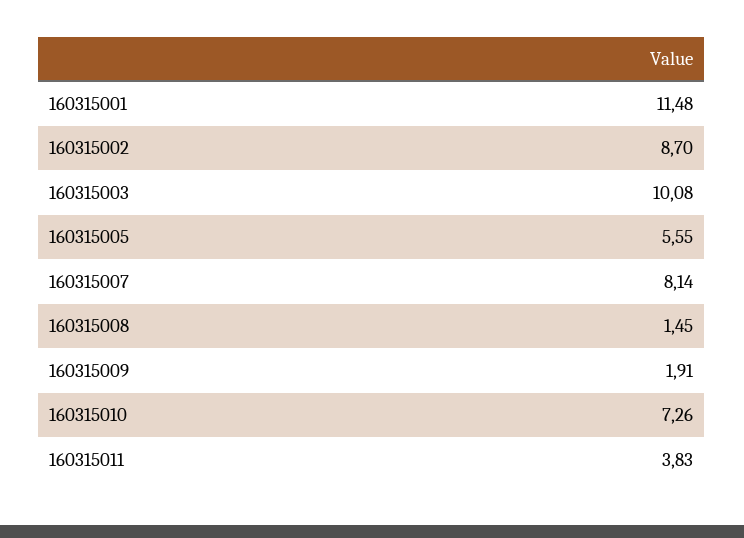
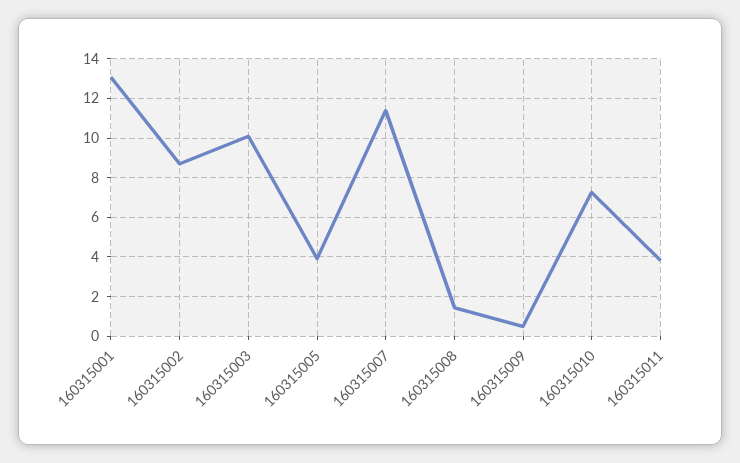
160315001: 11.48 -> 13
160315005: 5.55 -> 4
160315007: 8.14 -> 11.5
160315009: 1.91 -> 0.5

